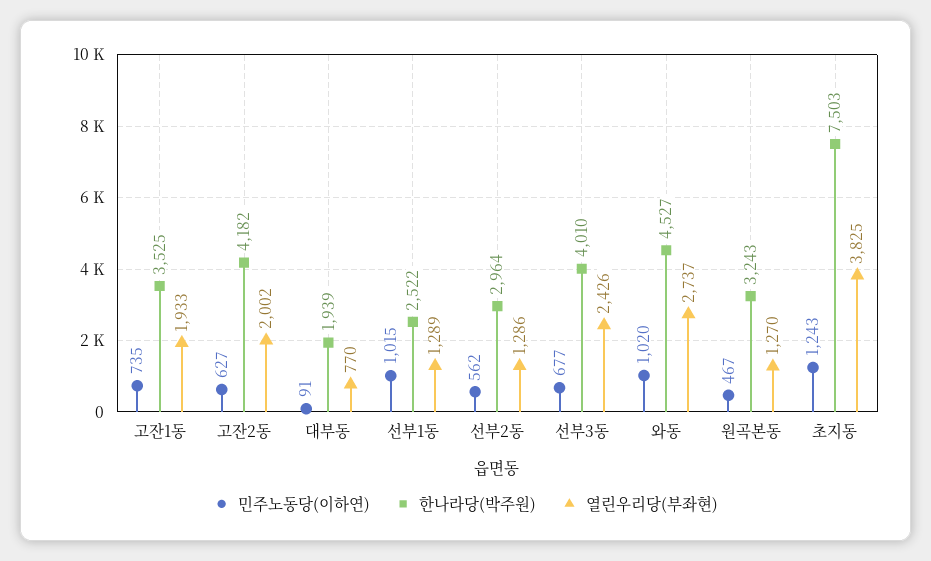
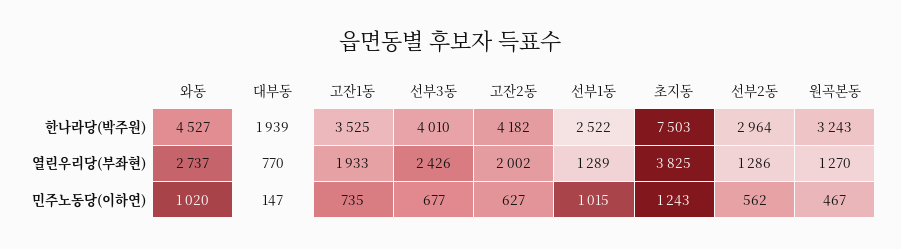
민주노동당(이하연), 대부동: 91 -> 147

